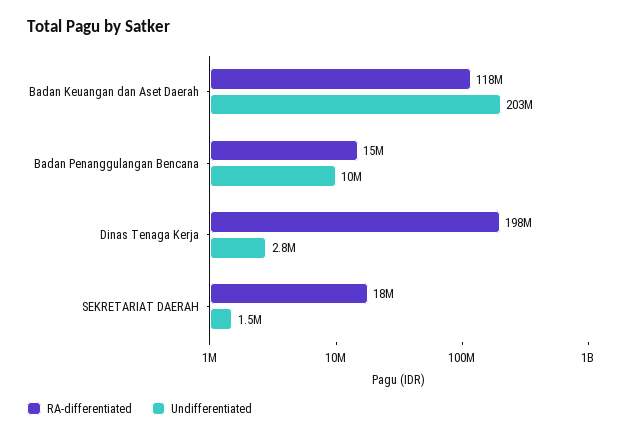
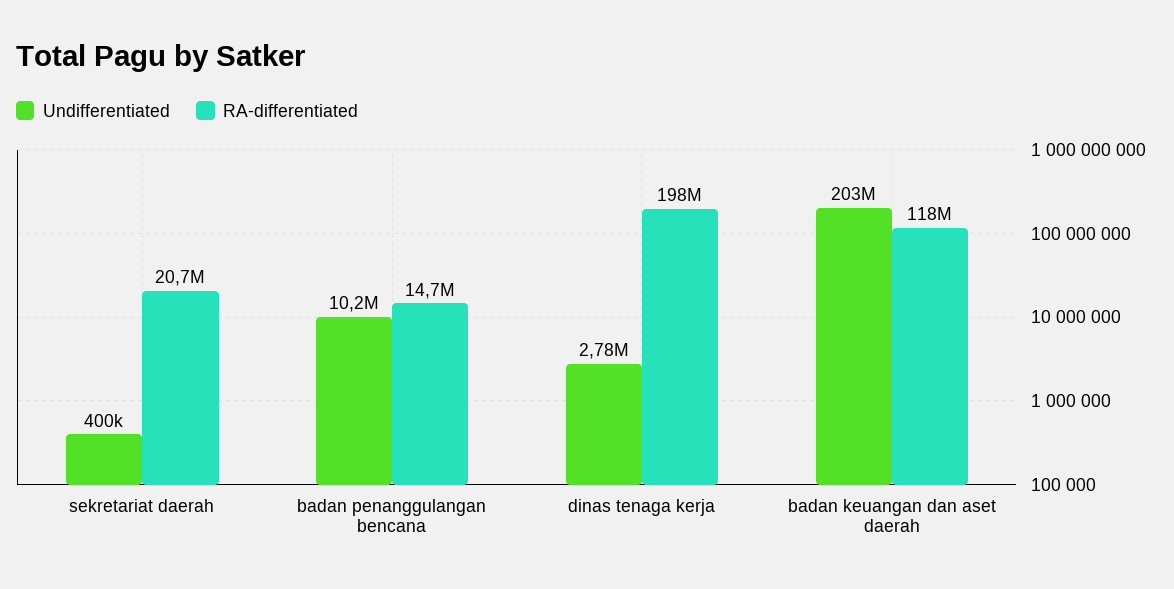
RA-differentiated, SEKRETARIAT DAERAH: 18000000 -> 20700000
Undifferentiated, SEKRETARIAT DAERAH: 1500000 -> 400000

